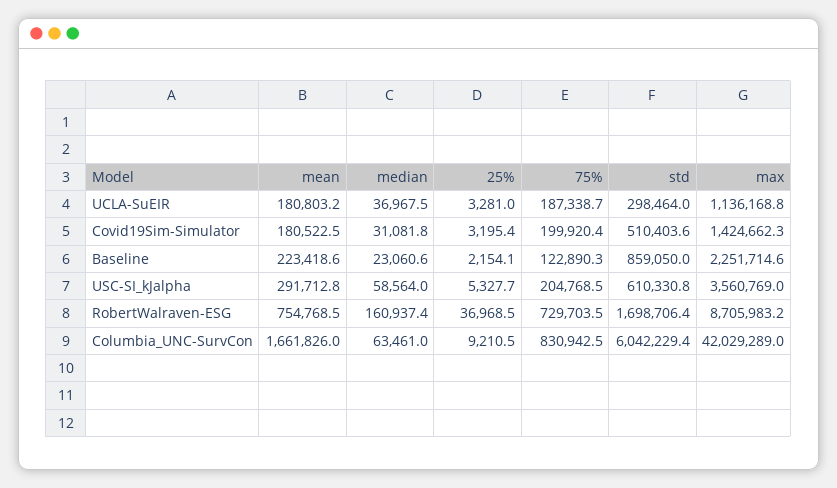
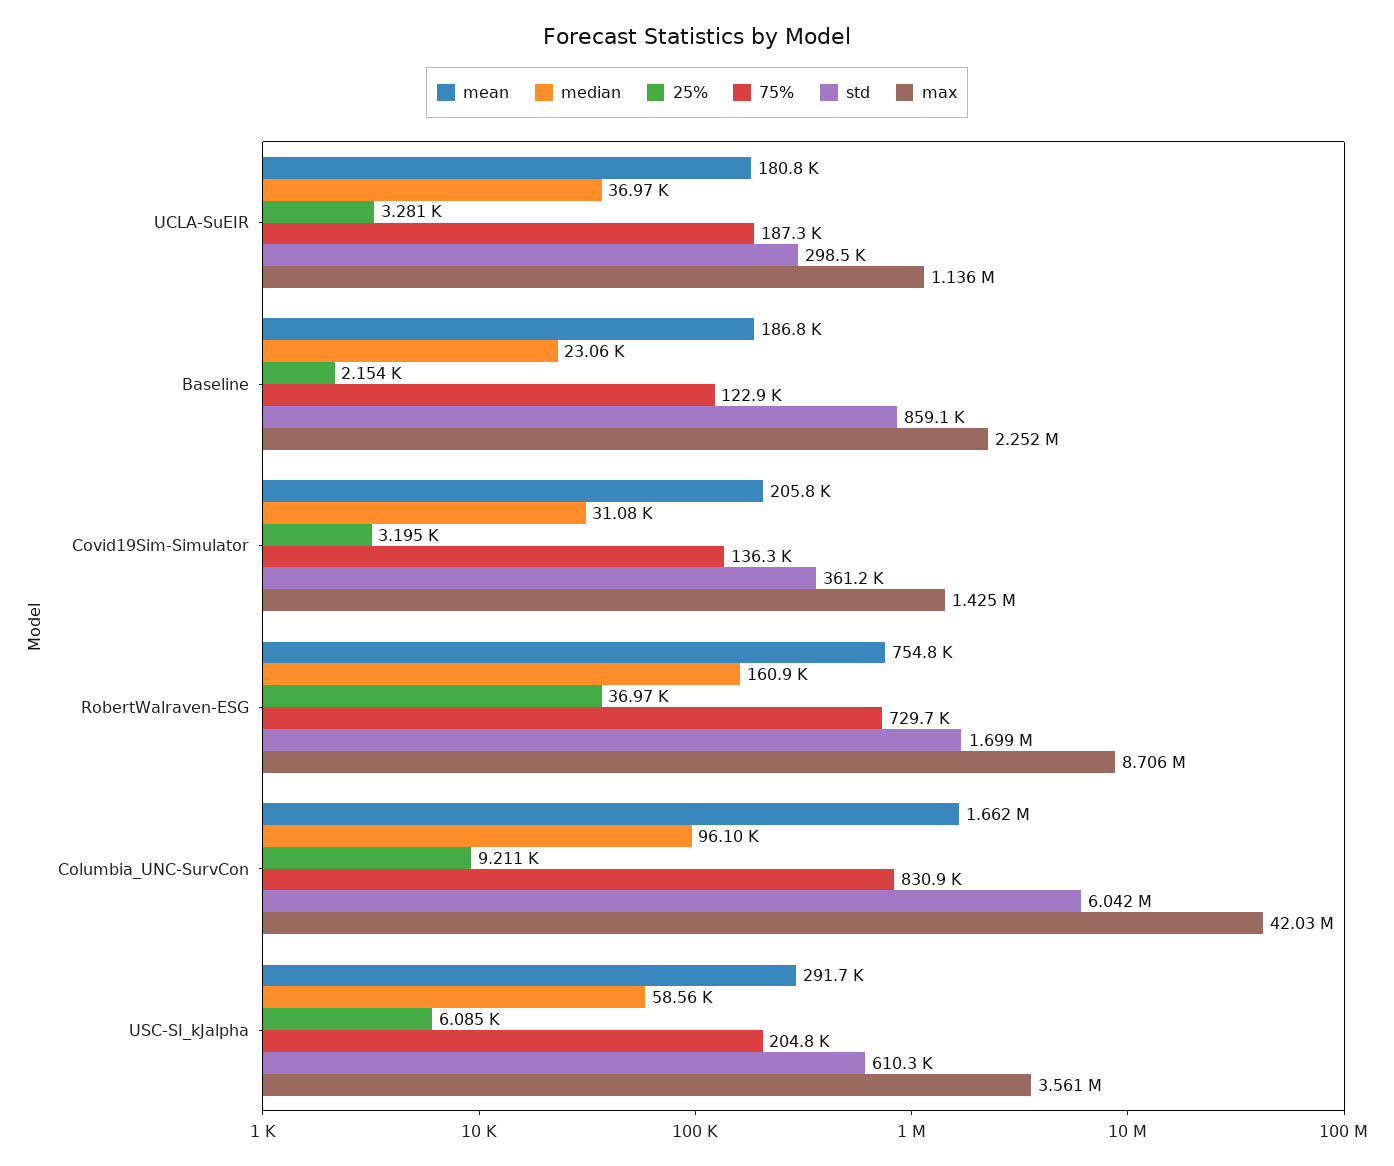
mean, Covid19Sim-Simulator: 180522.5 -> 205800
75%, Covid19Sim-Simulator: 199920.4 -> 136300
std, Covid19Sim-Simulator: 510403.6 -> 361200
mean, Baseline: 223418.6 -> 186800
25%, USC-SI_kJalpha: 5327.7 -> 6085
median, Columbia_UNC-SurvCon: 63461 -> 96100

